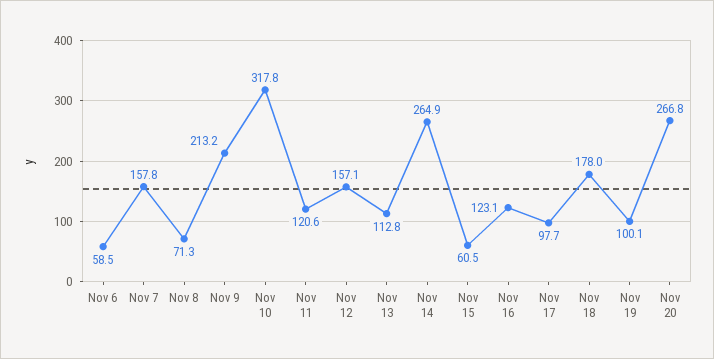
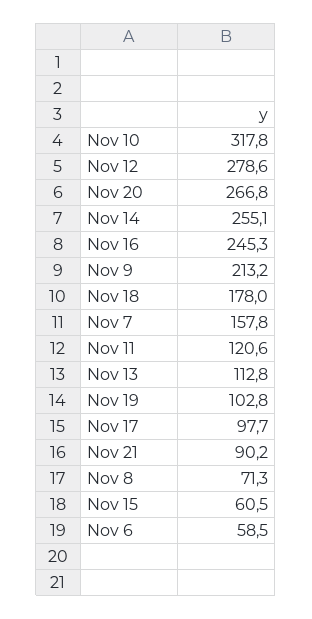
Nov 12: 157.1 -> 278.6
Nov 14: 264.9 -> 255.1
Nov 16: 123.1 -> 245.3
Nov 19: 100.1 -> 102.8
Nov 21: none -> 90.2

